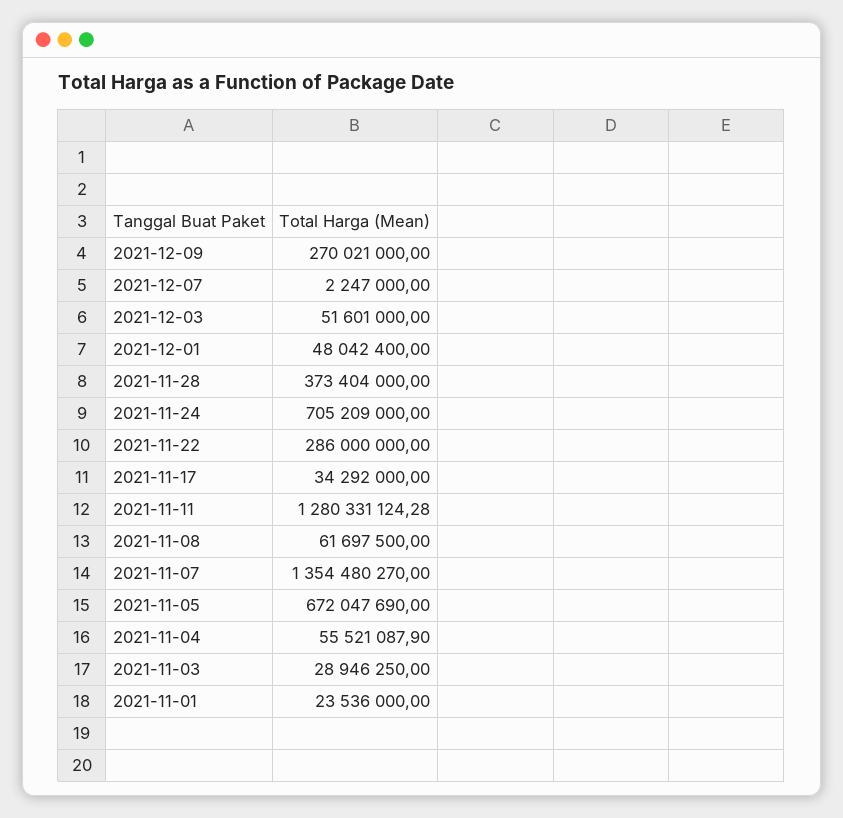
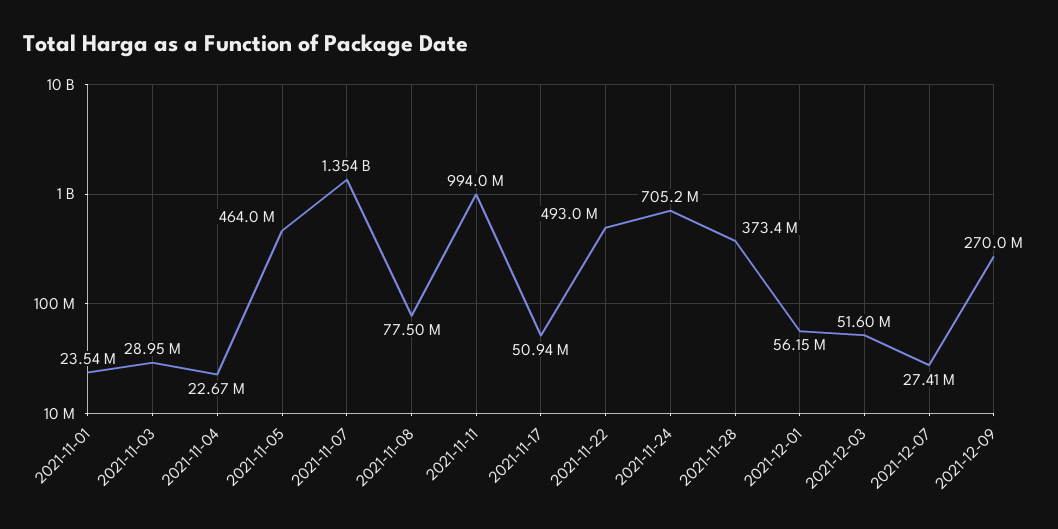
2021-12-07: 2247000 -> 27410000
2021-12-01: 48042400 -> 56150000
2021-11-22: 286000000 -> 493000000
2021-11-17: 34292000 -> 50940000
2021-11-11: 1280331124.28 -> 994000000
2021-11-08: 61697500 -> 77500000
2021-11-05: 672047690 -> 464000000
2021-11-04: 55521087.9 -> 22670000

